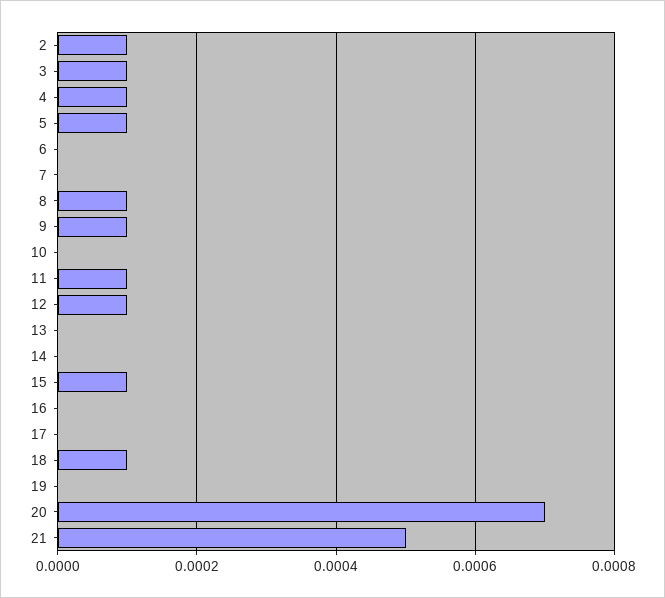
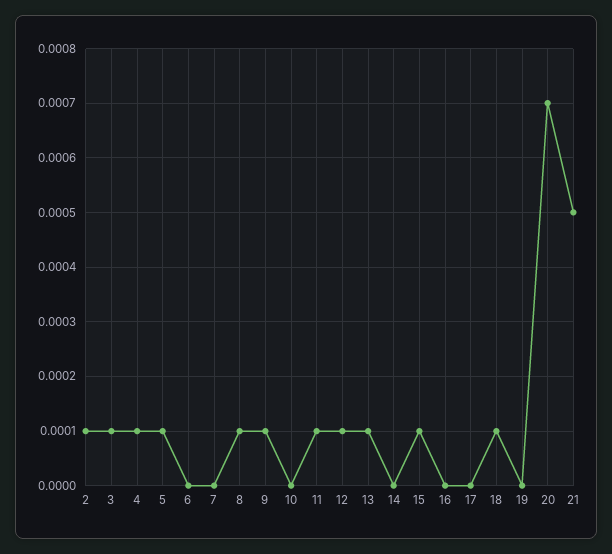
13: 0 -> 0.0001

